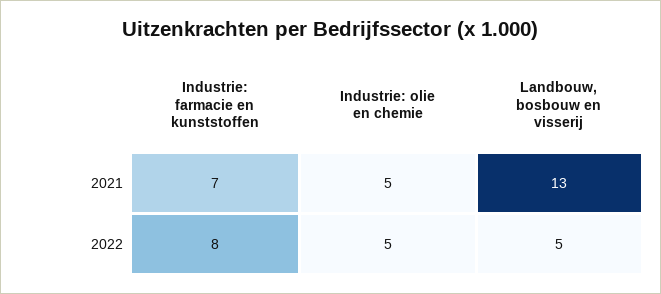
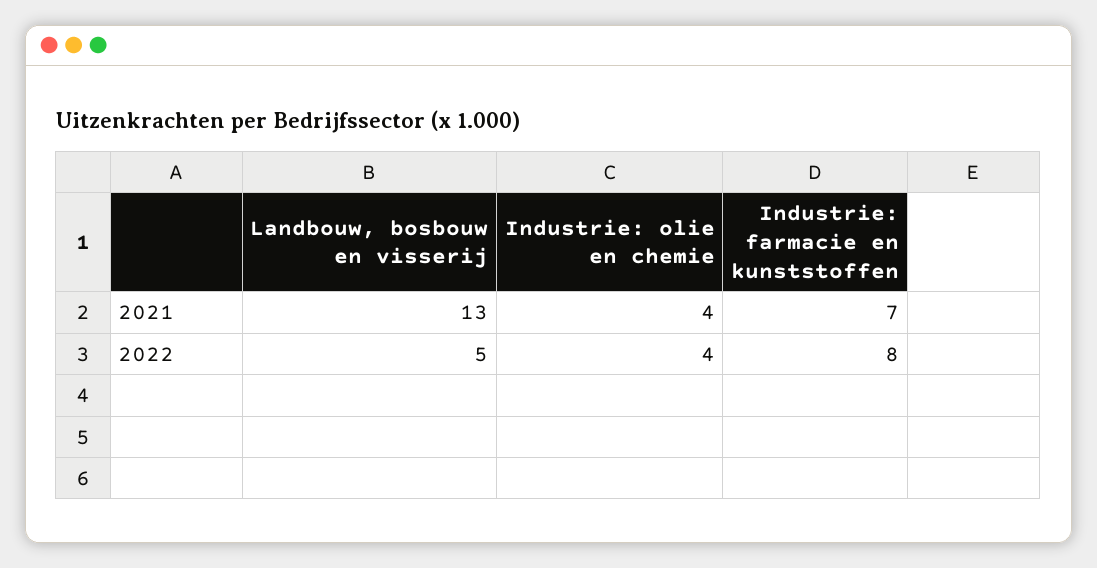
Industrie: olie en chemie, 2021: 5 -> 4
Industrie: olie en chemie, 2022: 5 -> 4

